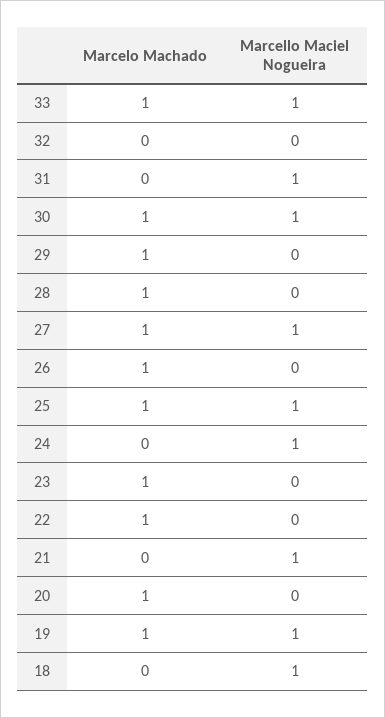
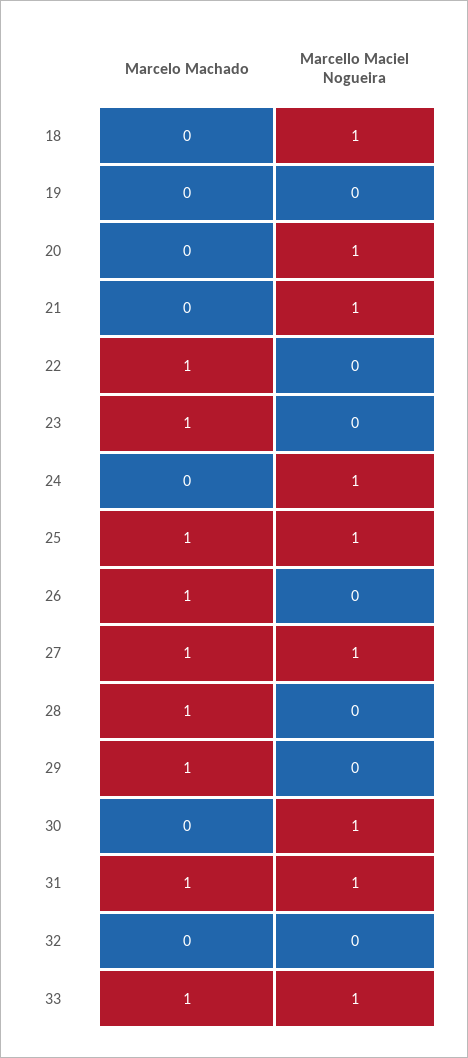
Marcelo Machado, 31: 0 -> 1
Marcelo Machado, 30: 1 -> 0
Marcelo Machado, 20: 1 -> 0
Marcello Maciel Nogueira, 20: 0 -> 1
Marcelo Machado, 19: 1 -> 0
Marcello Maciel Nogueira, 19: 1 -> 0

